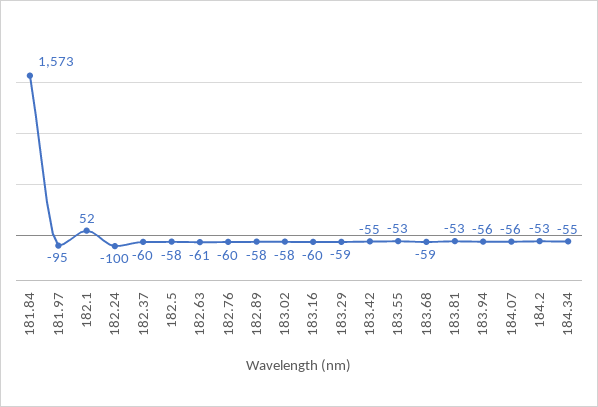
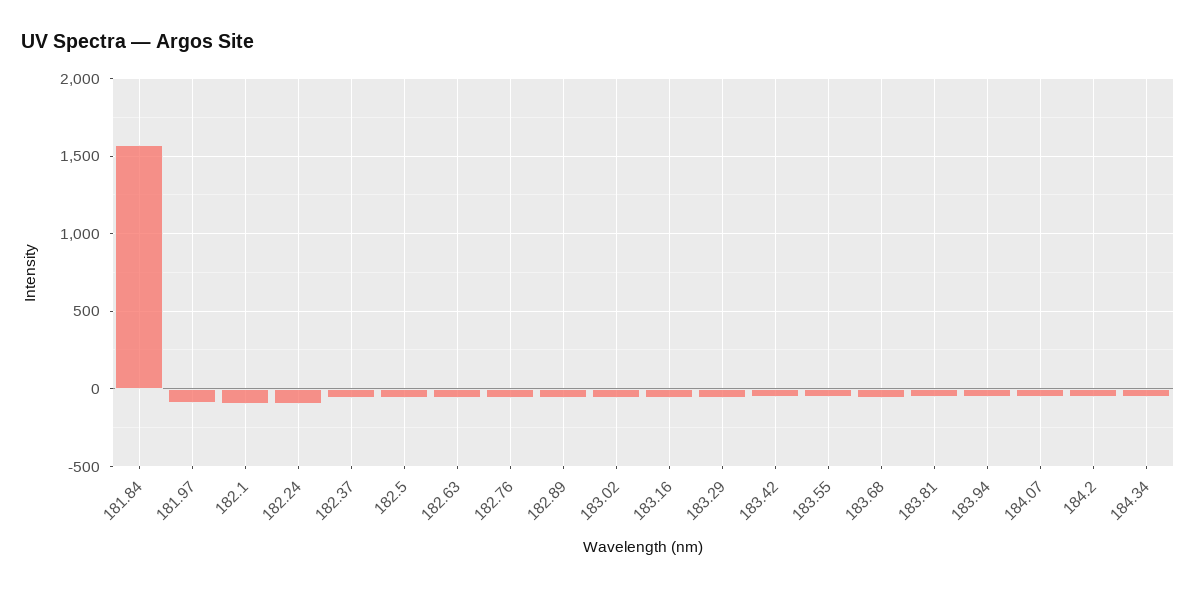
182.1: 52 -> -100

